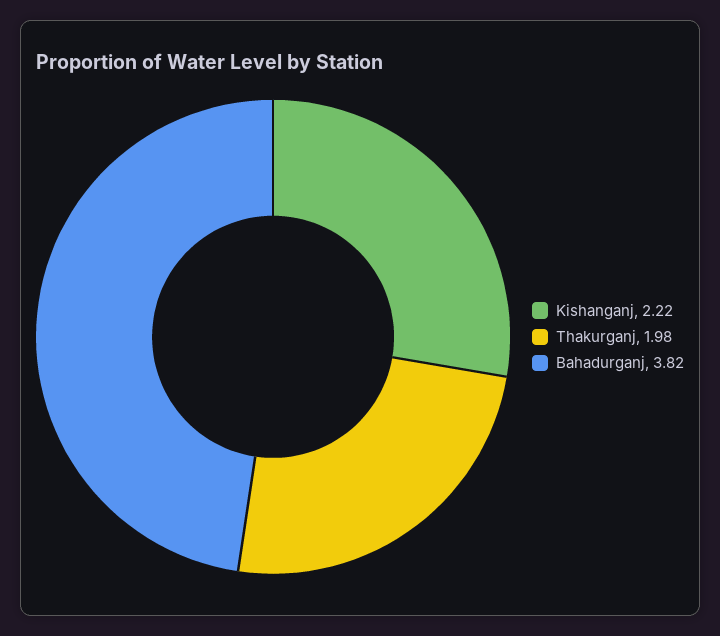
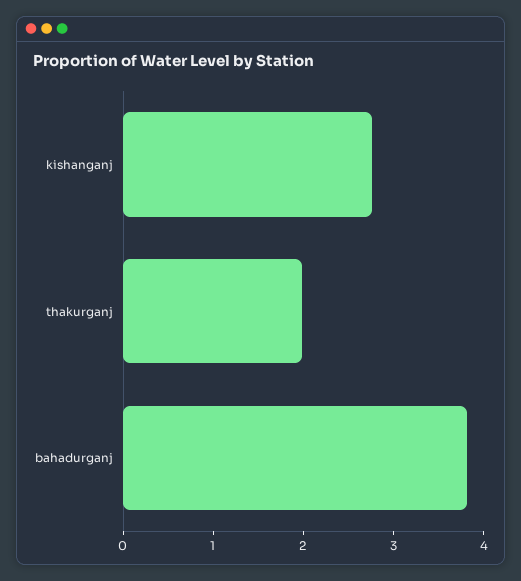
Kishanganj: 2.22 -> 2.8

